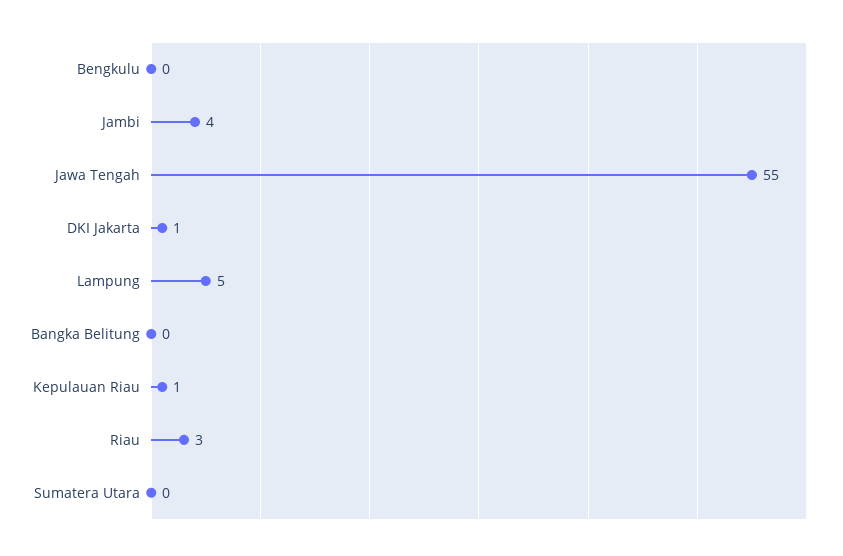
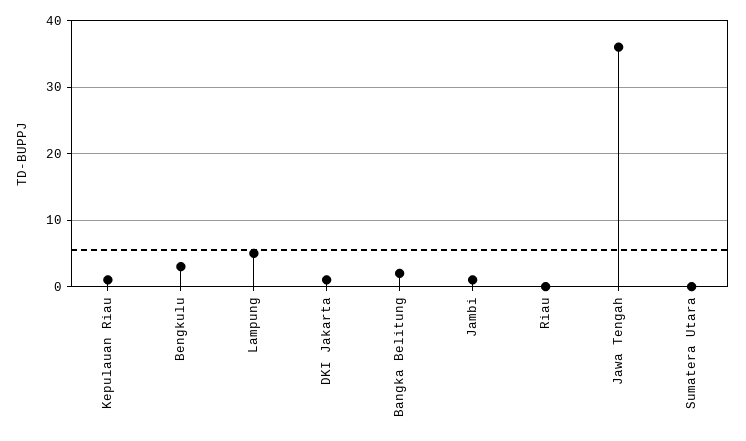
Bengkulu: 0 -> 3
Jambi: 4 -> 1
Jawa Tengah: 55 -> 36
Bangka Belitung: 0 -> 2
Riau: 3 -> 0

